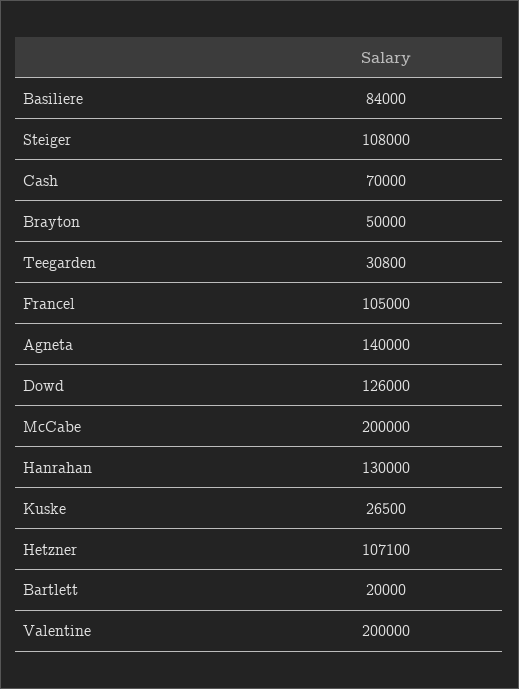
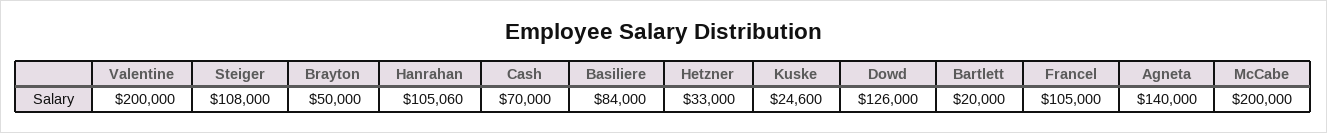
Teegarden: 30800 -> none
Hanrahan: 130000 -> 105060
Kuske: 26500 -> 24600
Hetzner: 107100 -> 33000

